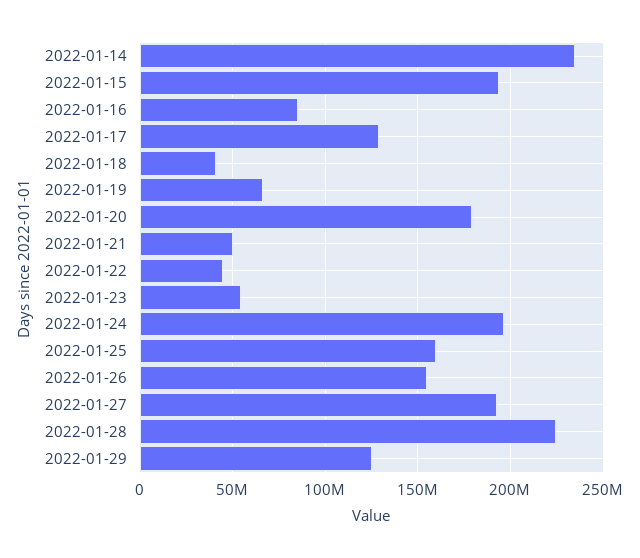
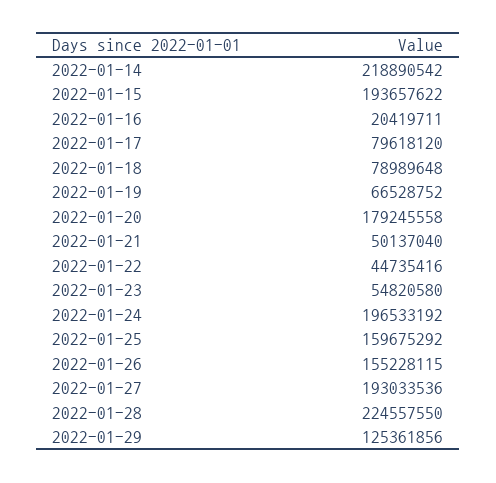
2022-01-14: 235000000 -> 218890542
2022-01-16: 85000000 -> 20419711
2022-01-17: 130000000 -> 79618120
2022-01-18: 40000000 -> 78989648

